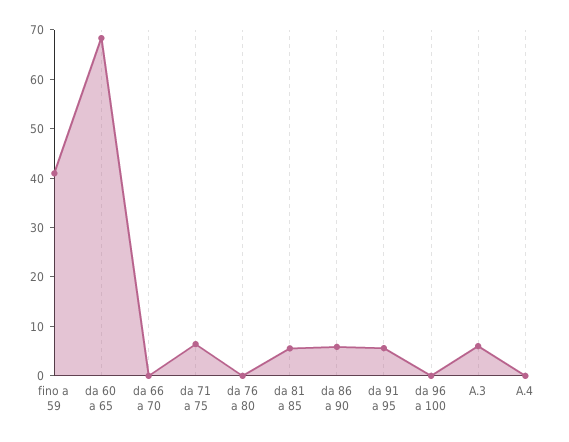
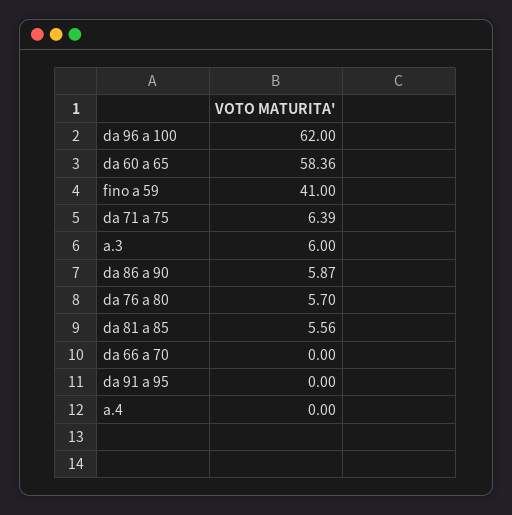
da 60 a 65: 68 -> 58.36
da 76 a 80: 0 -> 5.7
da 91 a 95: 6 -> 0
da 96 a 100: 0 -> 62

